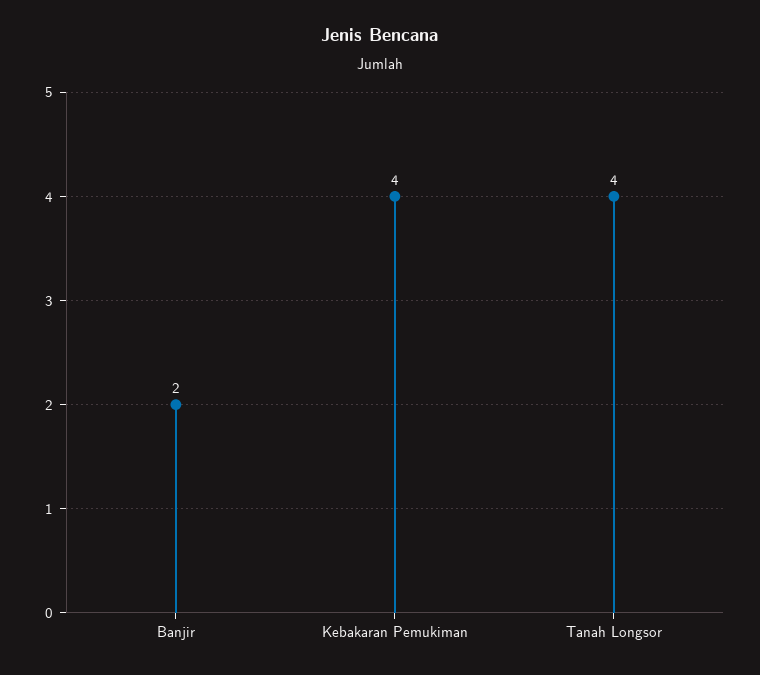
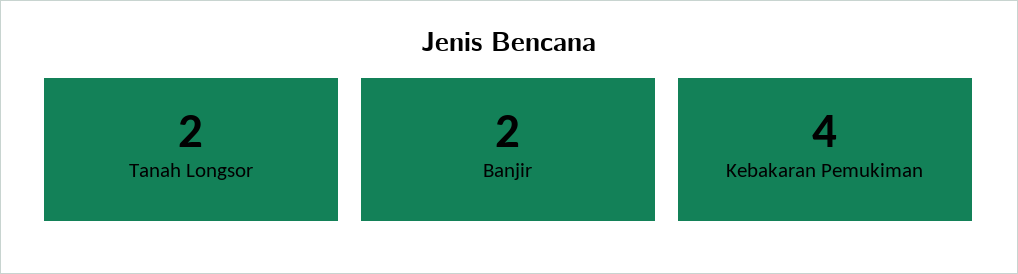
Tanah Longsor: 4 -> 2

